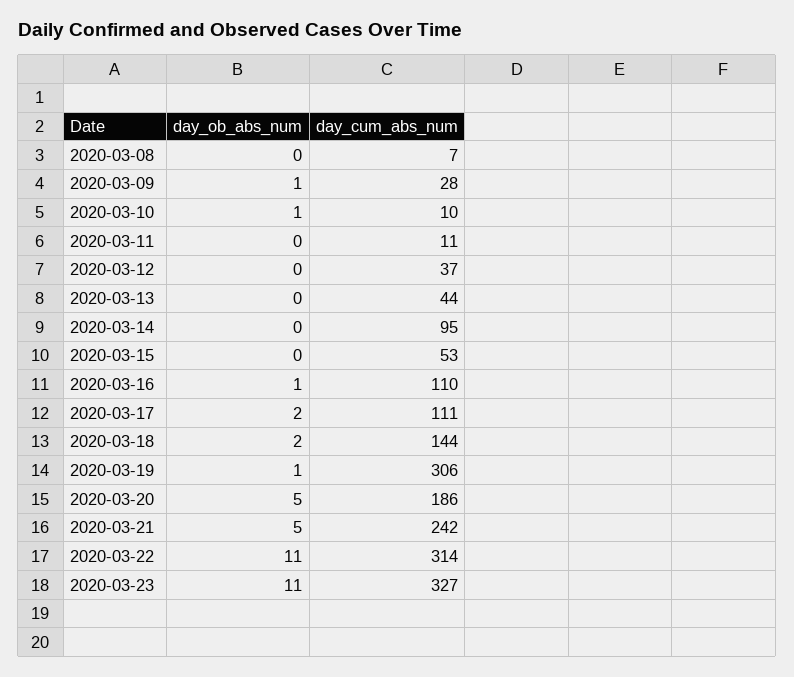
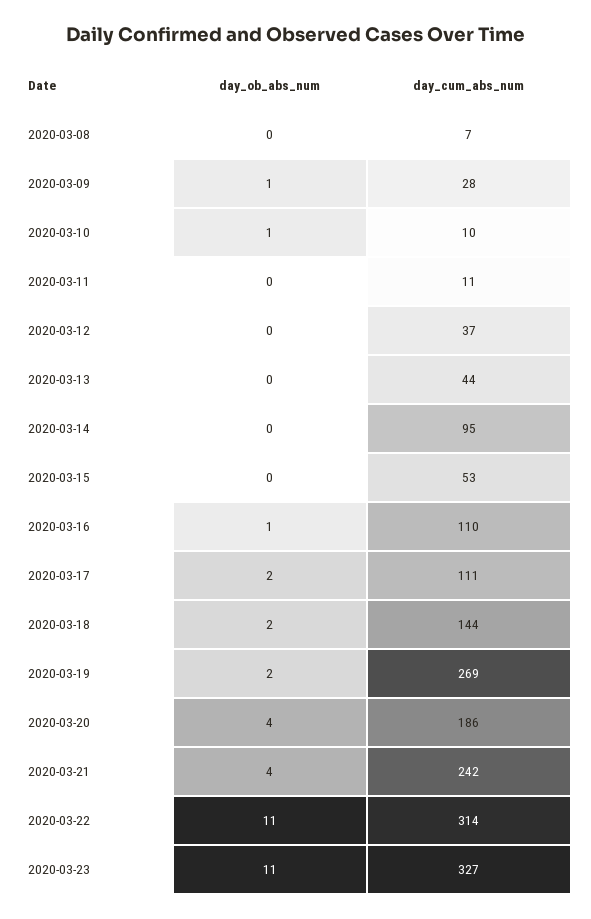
day_ob_abs_num, 2020-03-19: 1 -> 2
day_cum_abs_num, 2020-03-19: 306 -> 269
day_ob_abs_num, 2020-03-20: 5 -> 4
day_ob_abs_num, 2020-03-21: 5 -> 4

